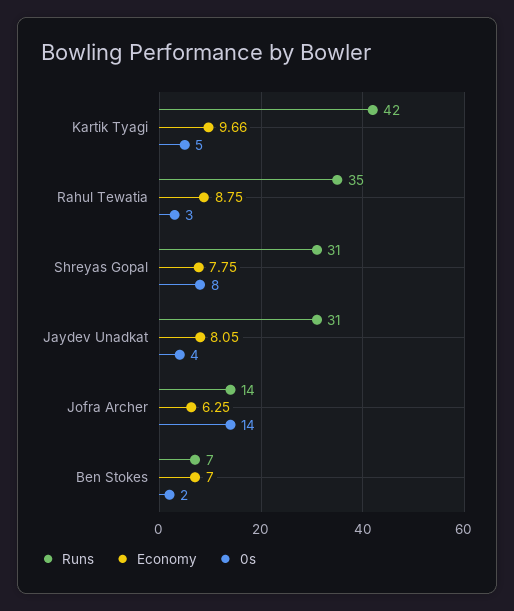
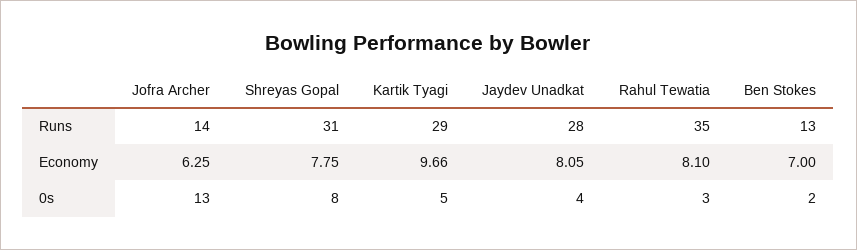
Runs, Kartik Tyagi: 42 -> 29
Economy, Rahul Tewatia: 8.75 -> 8.1
Runs, Jaydev Unadkat: 31 -> 28
0s, Jofra Archer: 14 -> 13
Runs, Ben Stokes: 7 -> 13

